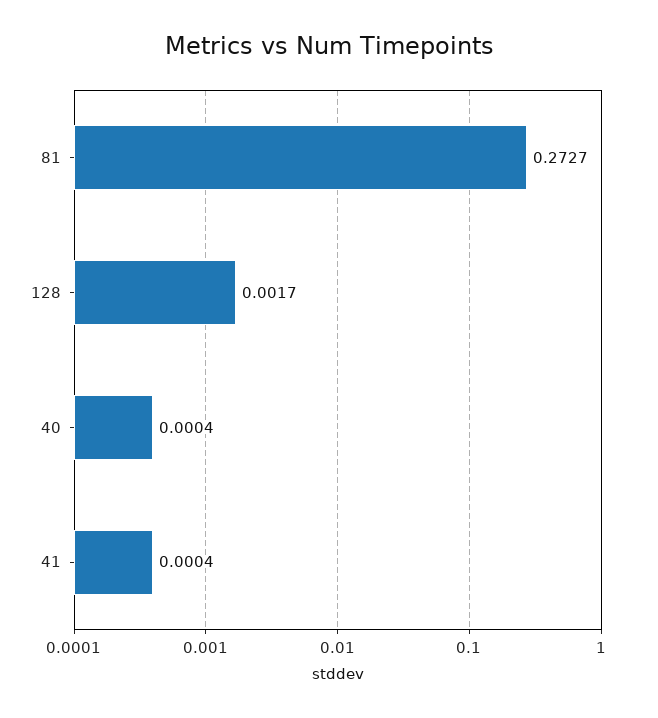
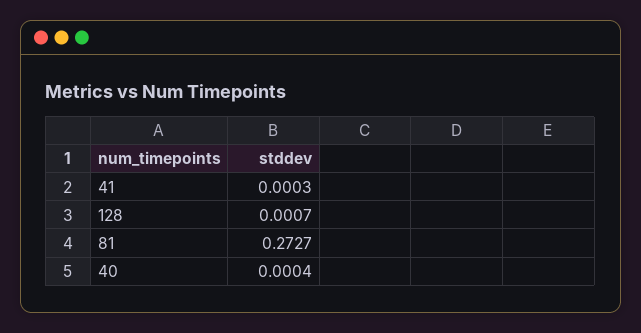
128: 0.0017 -> 0.0007
41: 0.0004 -> 0.0003

